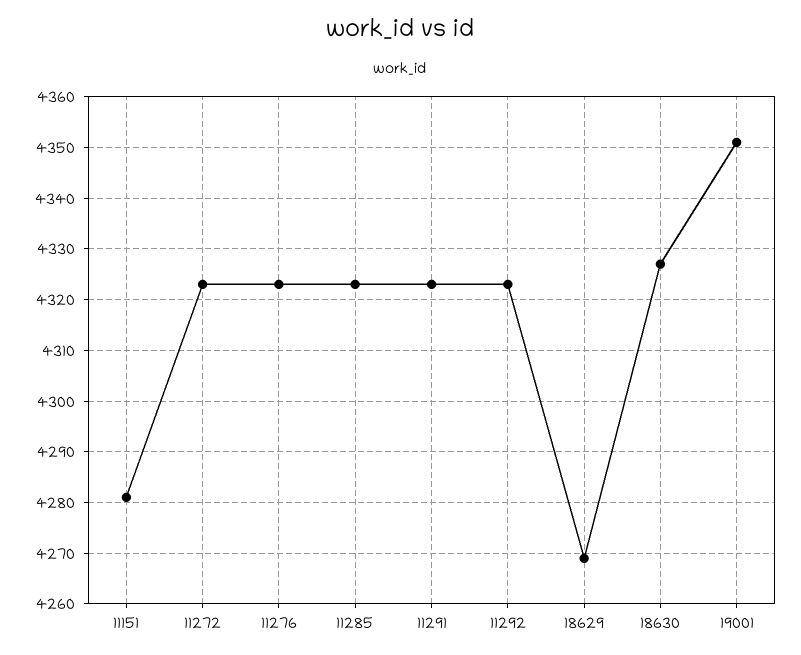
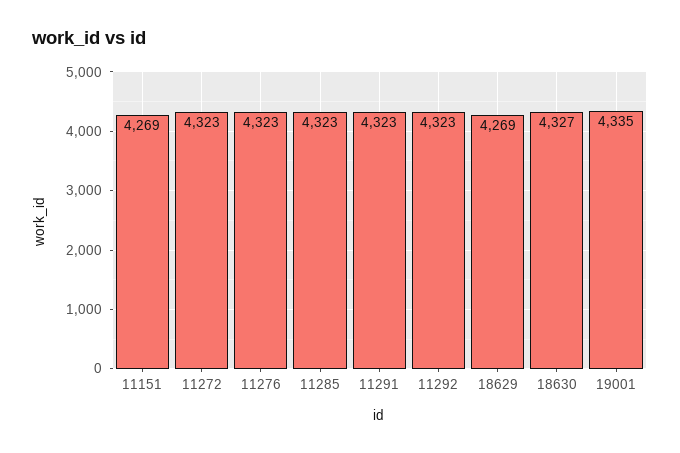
11151: 4280 -> 4269
19001: 4350 -> 4335

